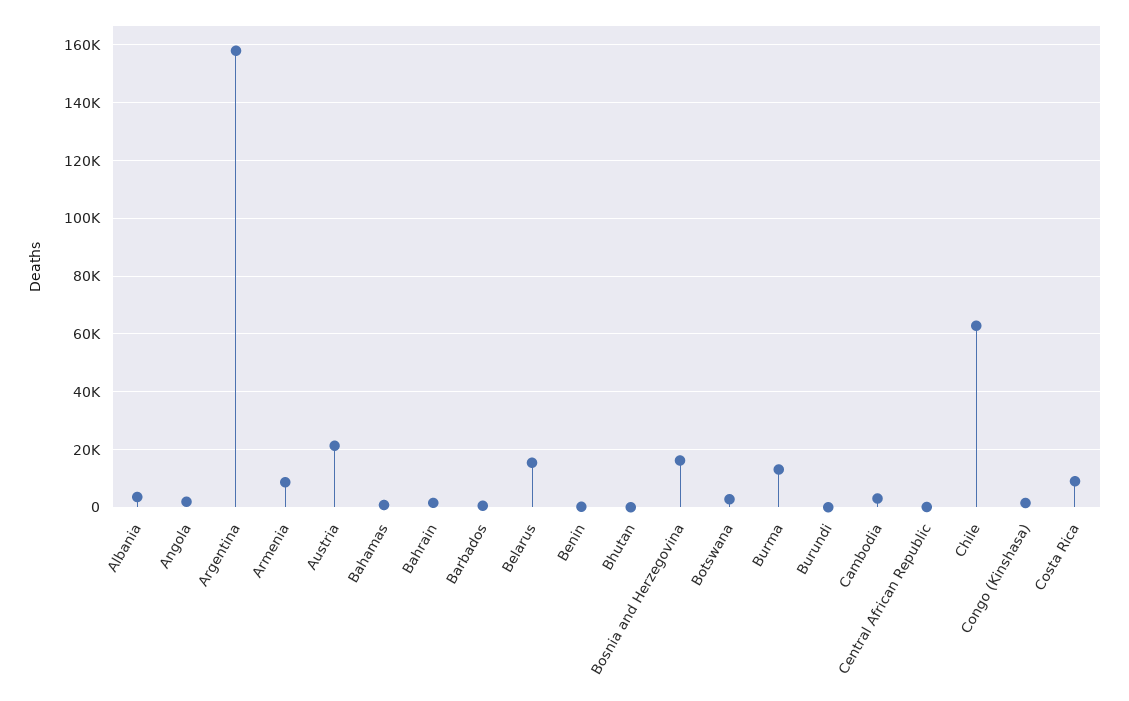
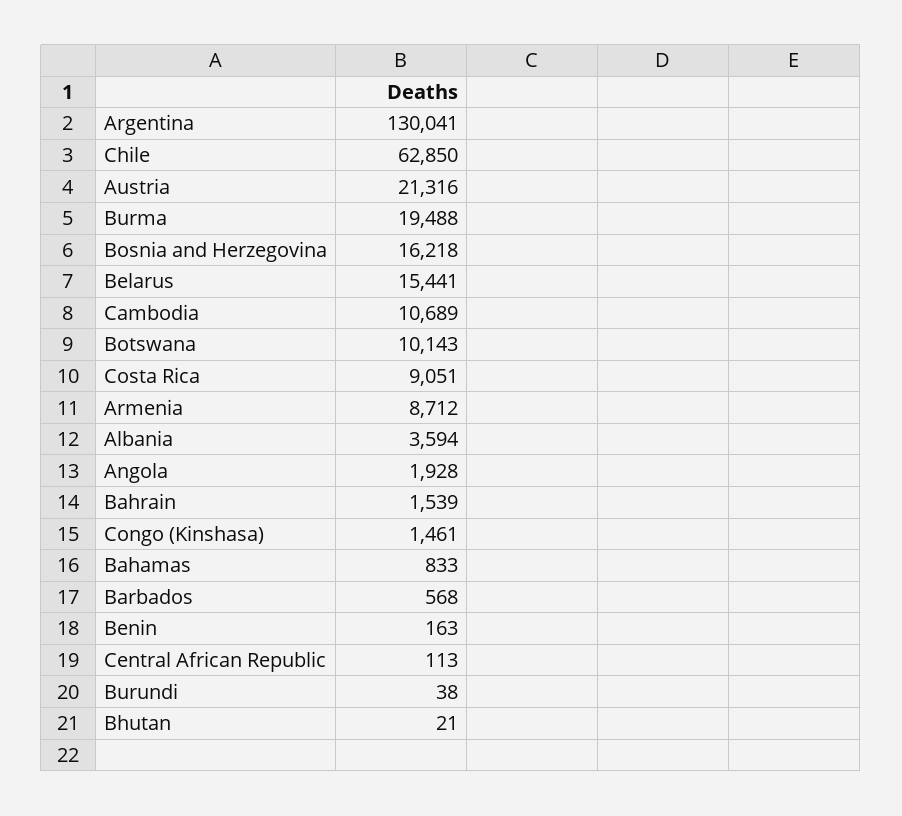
Argentina: 157500 -> 130041
Botswana: 2500 -> 10143
Burma: 12500 -> 19488
Cambodia: 2500 -> 10689

